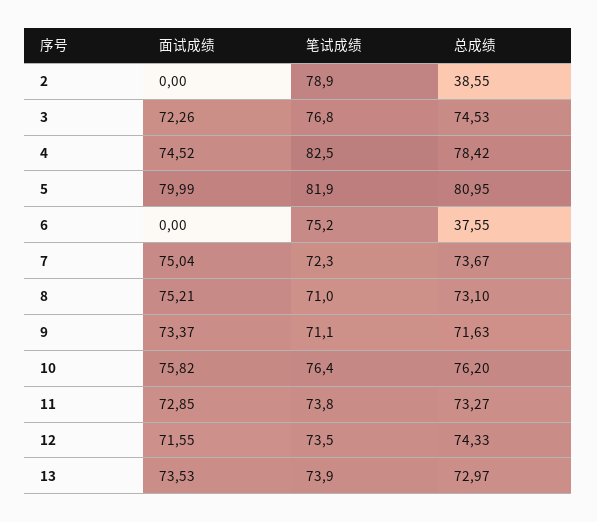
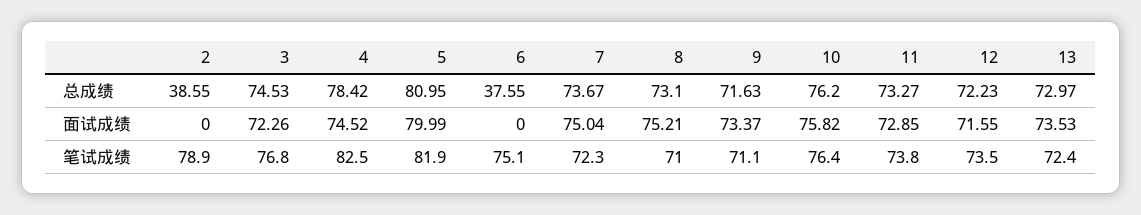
笔试成绩, 6: 75.2 -> 75.1
总成绩, 12: 74.33 -> 72.23
笔试成绩, 13: 73.9 -> 72.4

